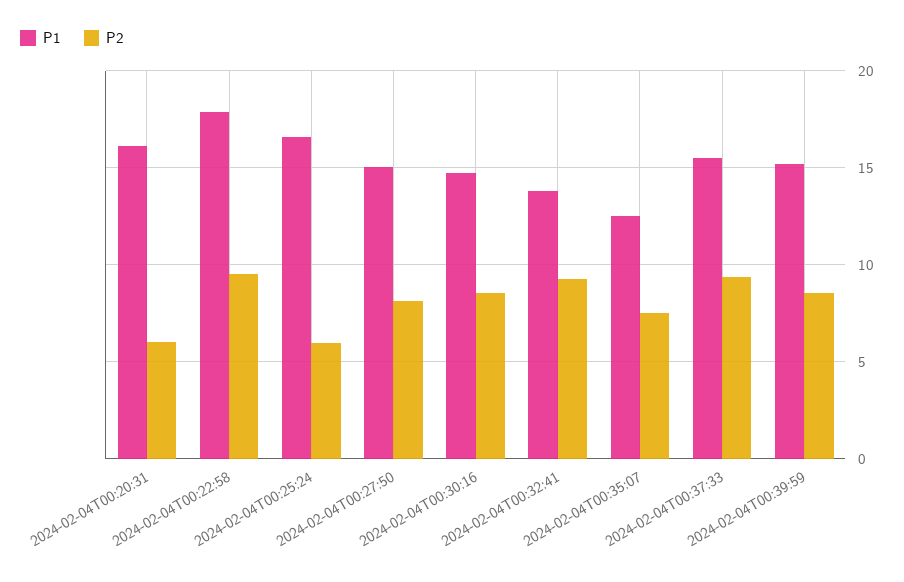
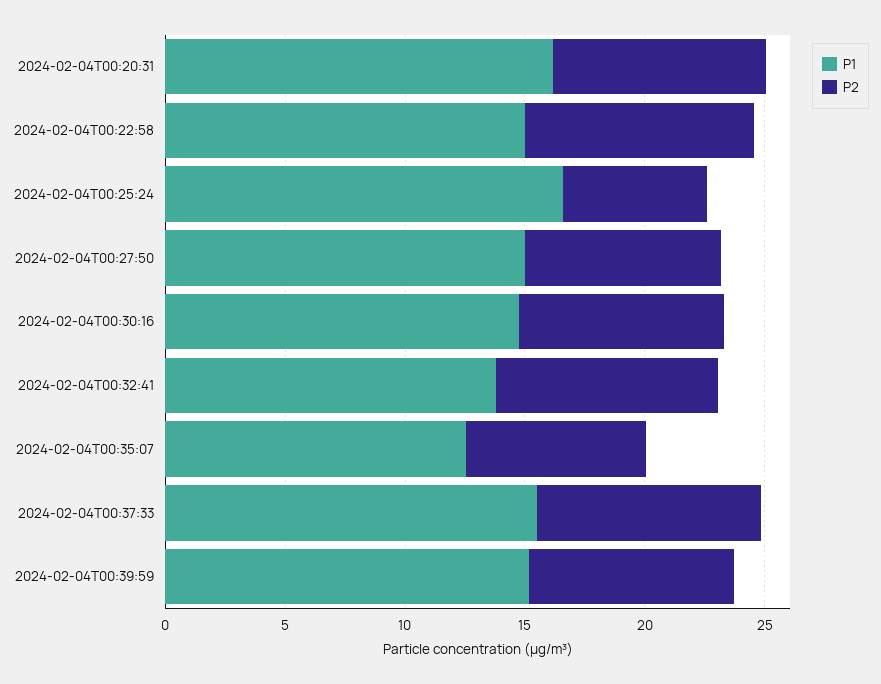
P2, 2024-02-04T00:20:31: 6 -> 9
P1, 2024-02-04T00:22:58: 18 -> 15

